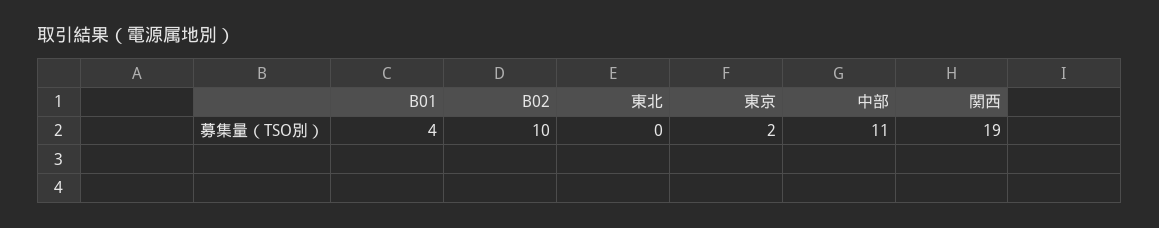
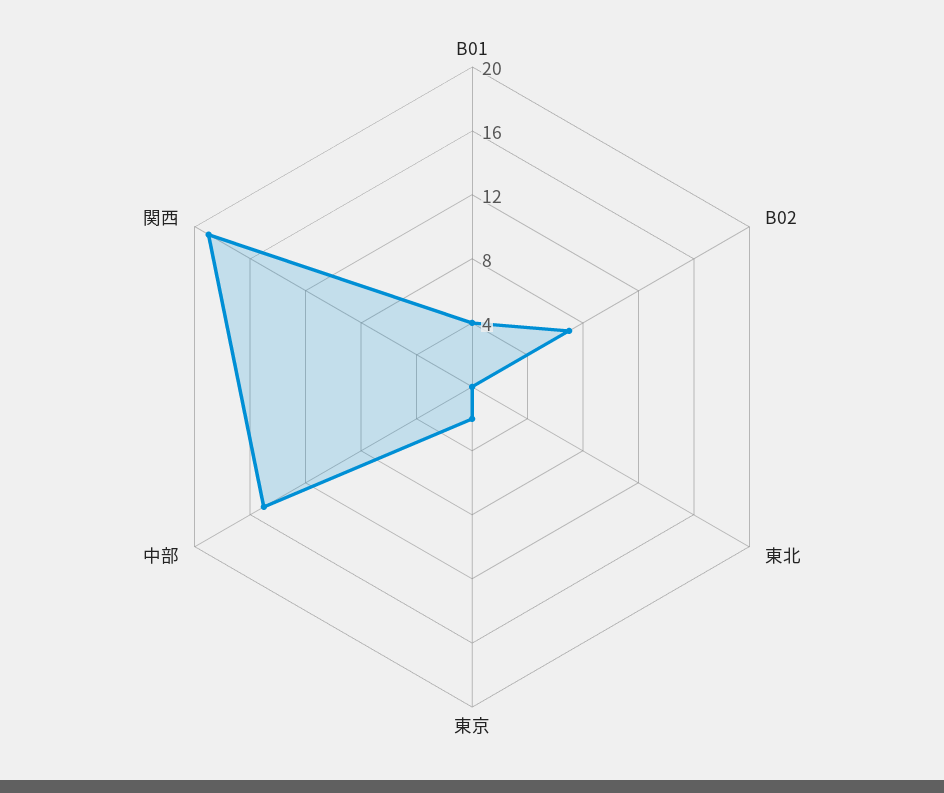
B02: 10 -> 7
中部: 11 -> 15

